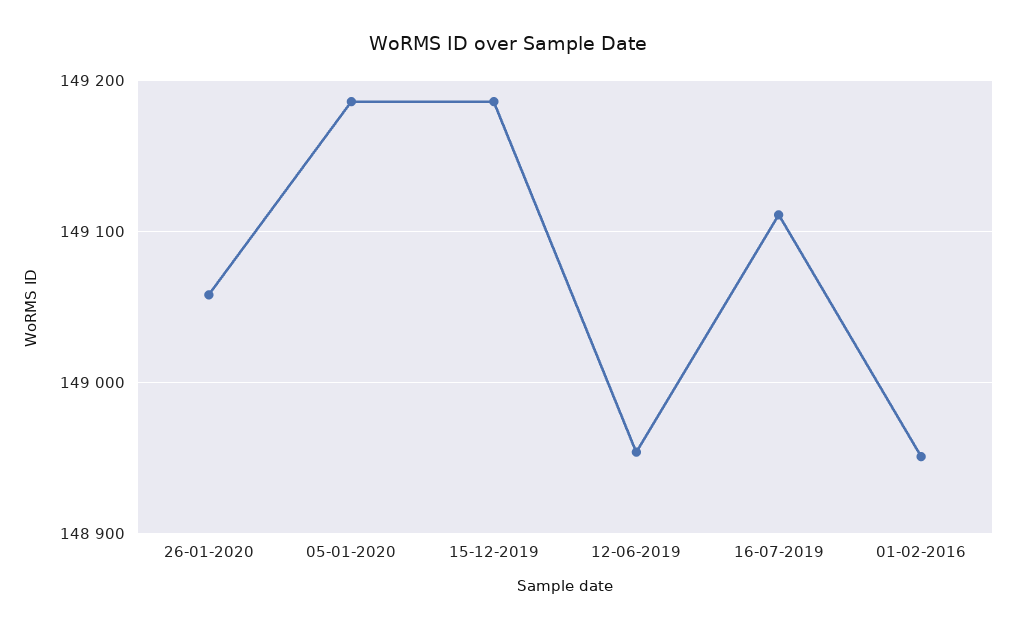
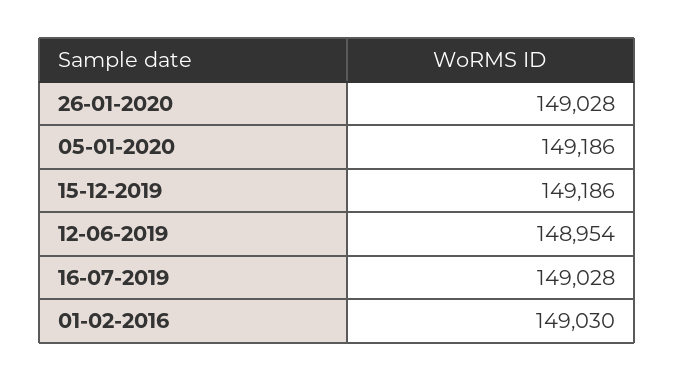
26-01-2020: 149060 -> 149028
16-07-2019: 149110 -> 149028
01-02-2016: 148950 -> 149030

